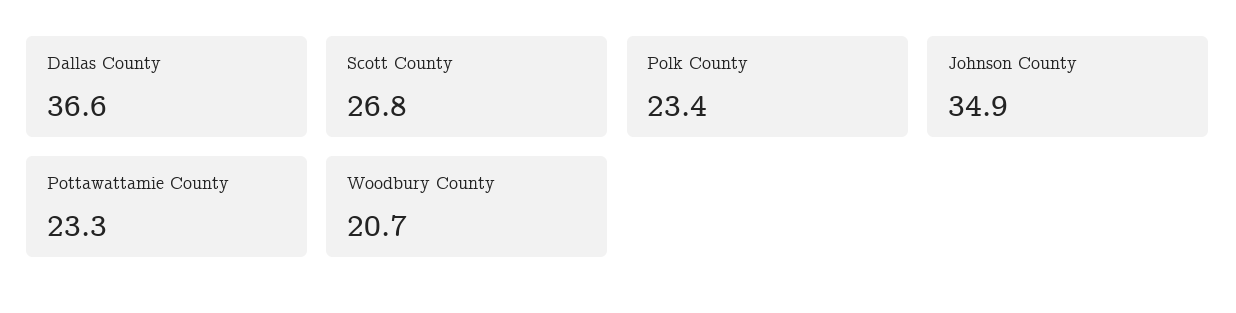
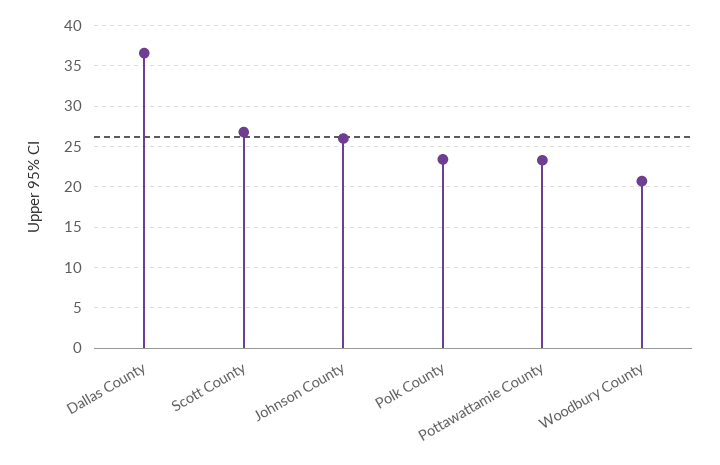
Johnson County: 34.9 -> 26

